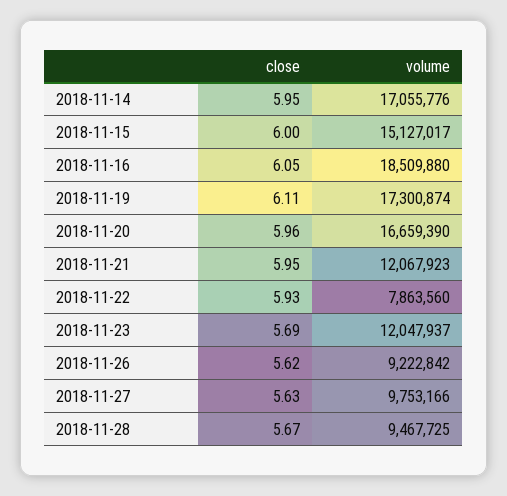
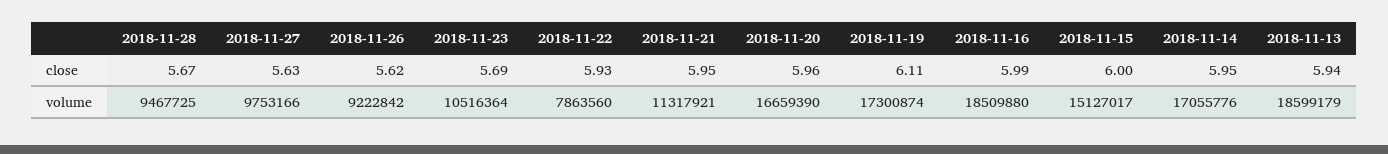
close, 2018-11-16: 6.05 -> 5.99
volume, 2018-11-21: 12067923 -> 11317921
volume, 2018-11-23: 12047937 -> 10516364
close, 2018-11-13: none -> 5.94
volume, 2018-11-13: none -> 18599179

